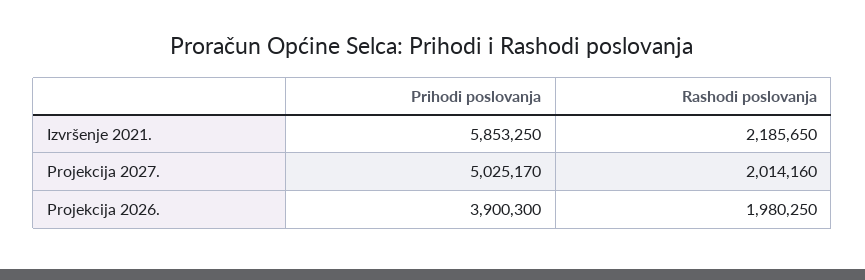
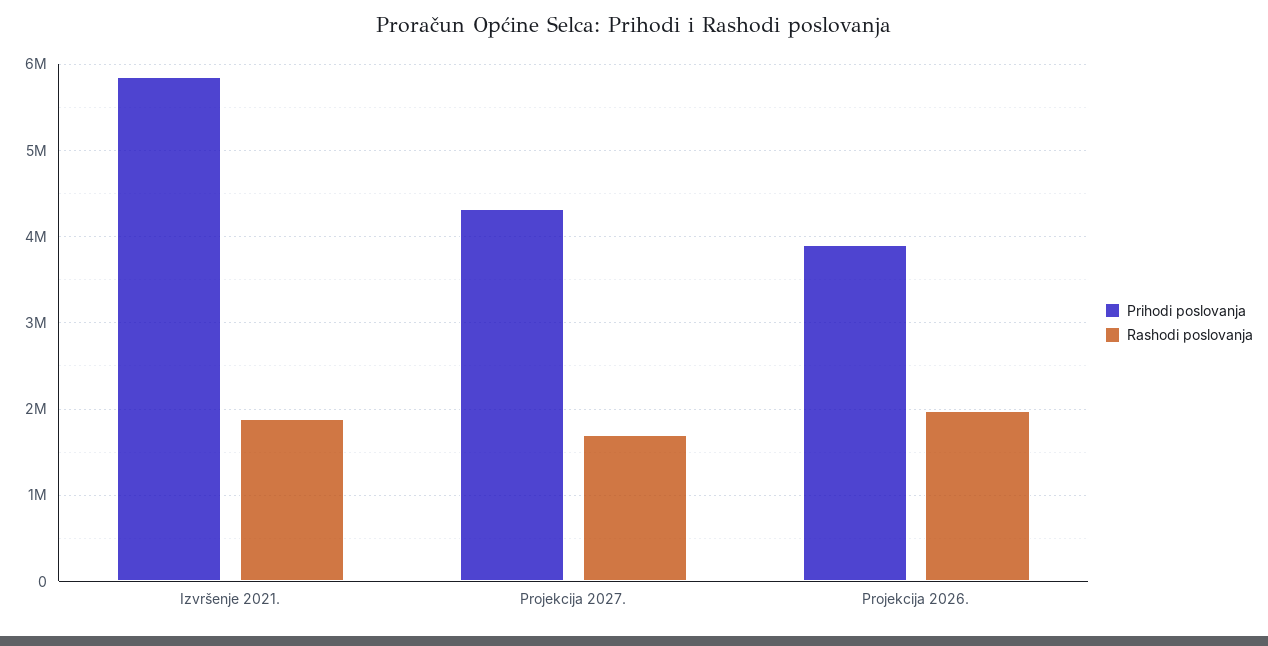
Rashodi poslovanja, Izvršenje 2021.: 2185650 -> 1900000
Prihodi poslovanja, Projekcija 2027.: 5025170 -> 4300000
Rashodi poslovanja, Projekcija 2027.: 2014160 -> 1700000

